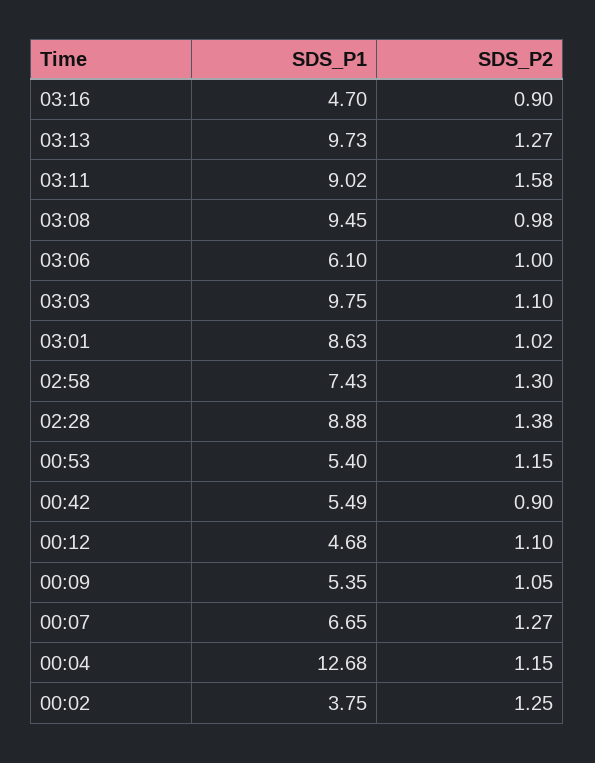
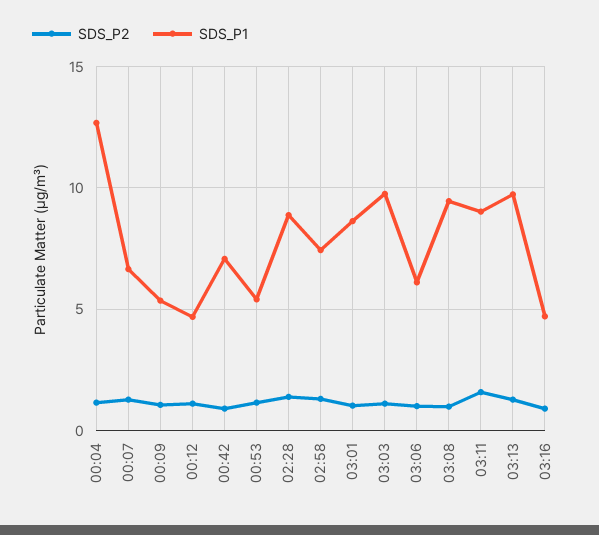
SDS_P1, 00:42: 5.49 -> 7
SDS_P1, 00:02: 3.75 -> none
SDS_P2, 00:02: 1.25 -> none

